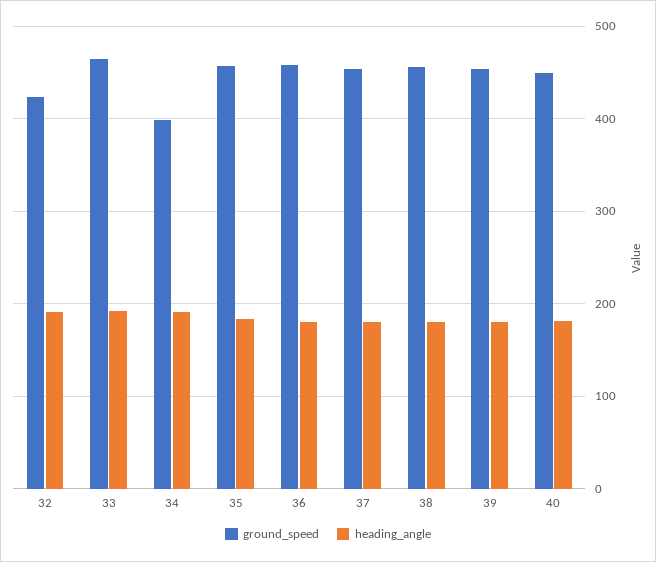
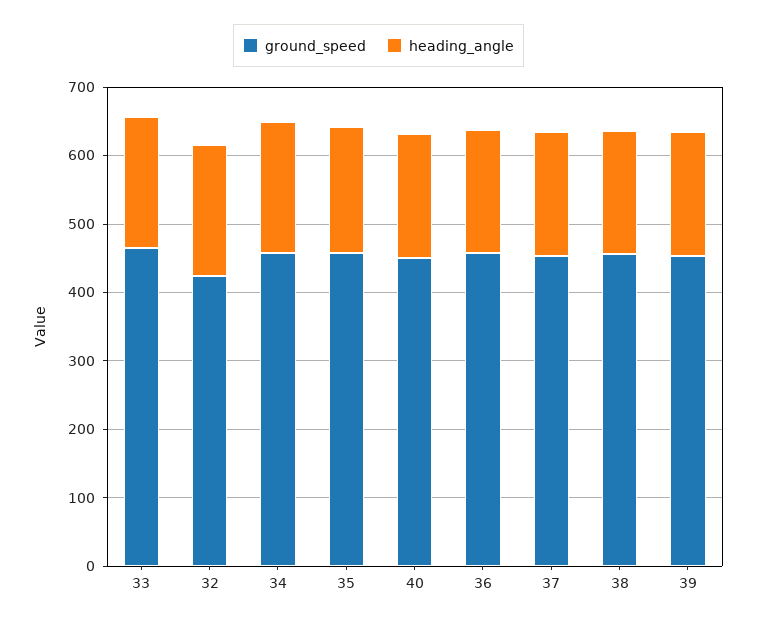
ground_speed, 34: 400 -> 460

